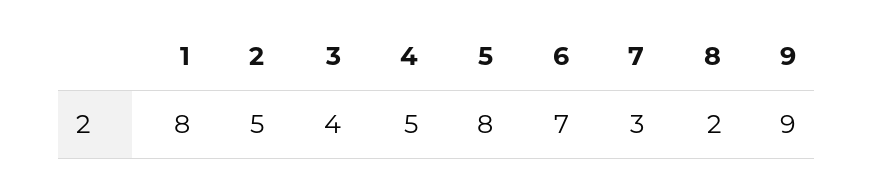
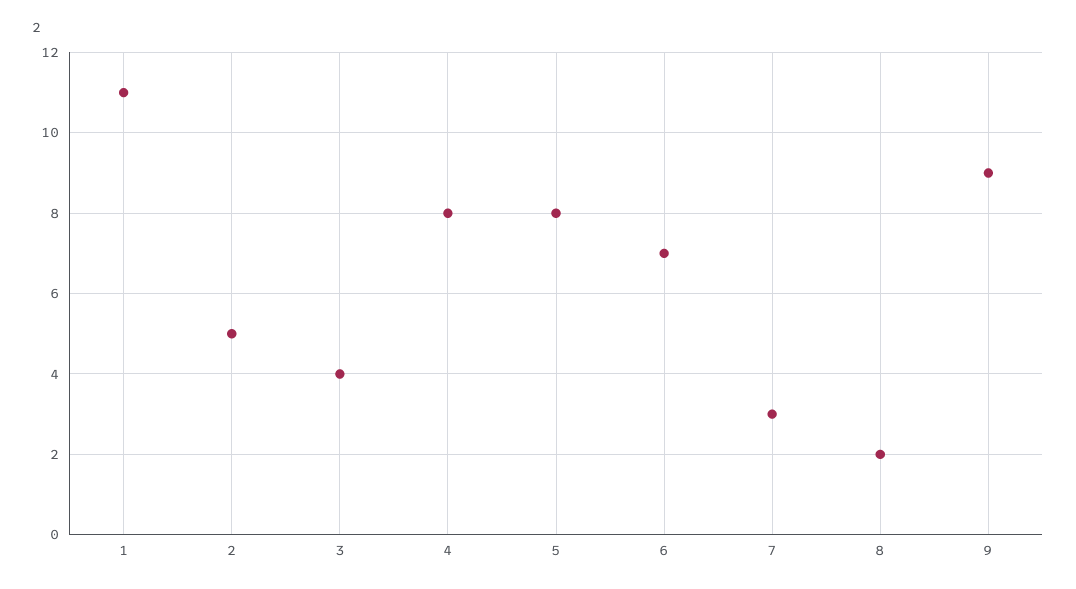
1: 8 -> 11
4: 5 -> 8

